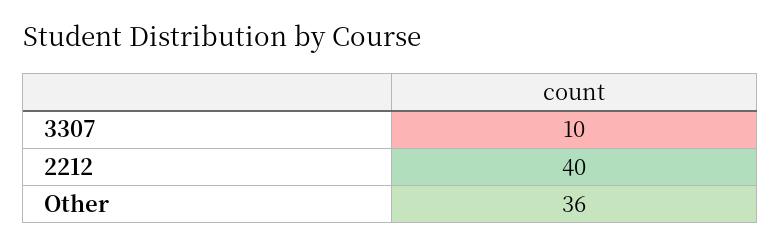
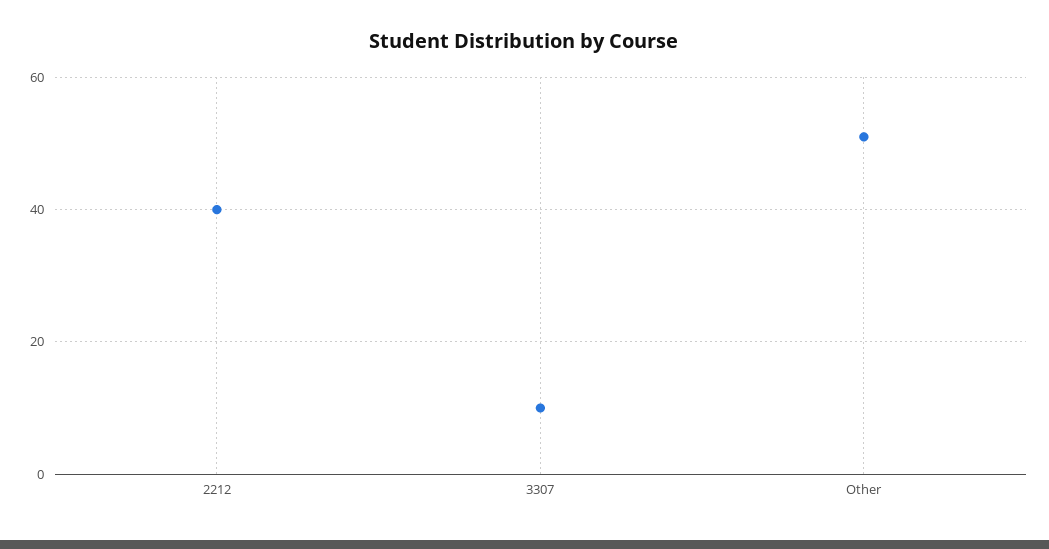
Other: 36 -> 50

